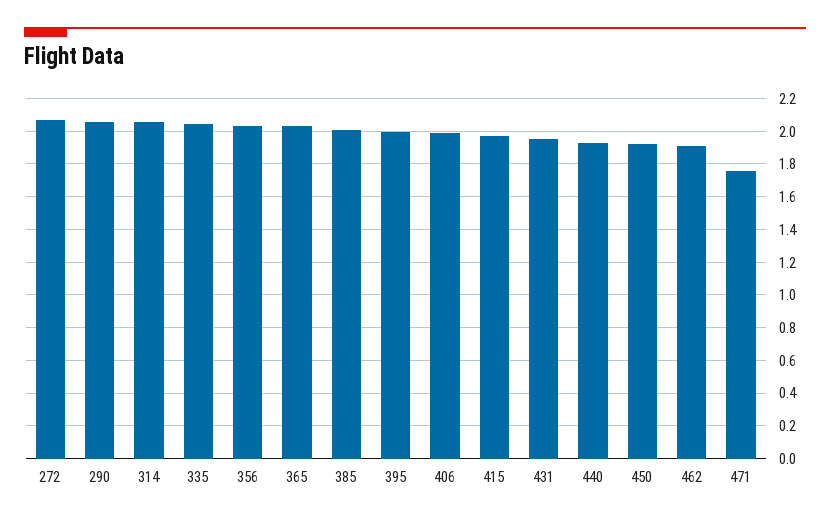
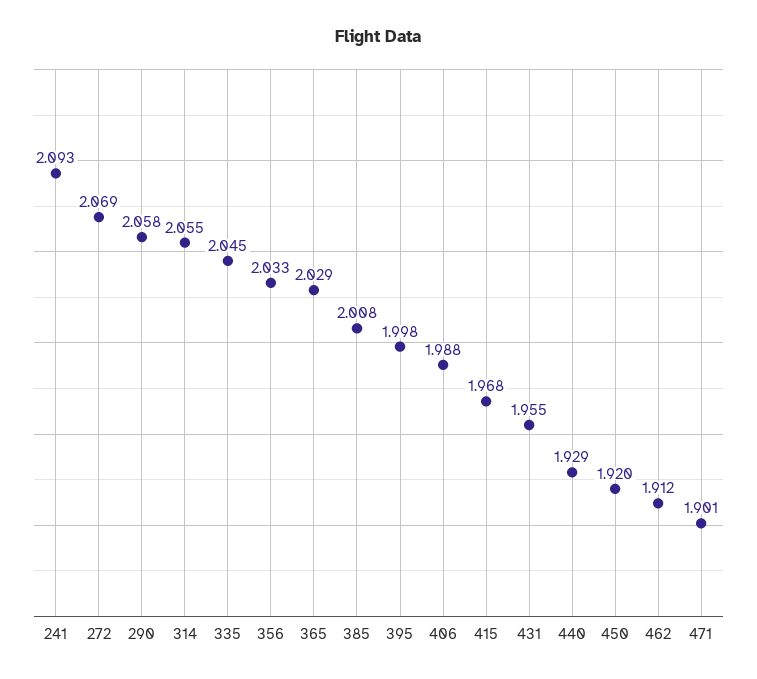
471: 1.75 -> 1.901
241: none -> 2.093

